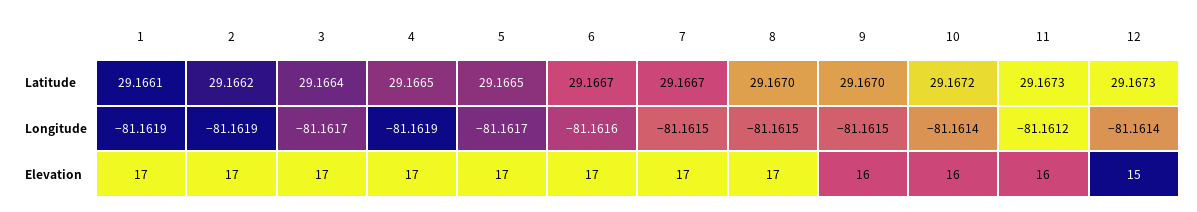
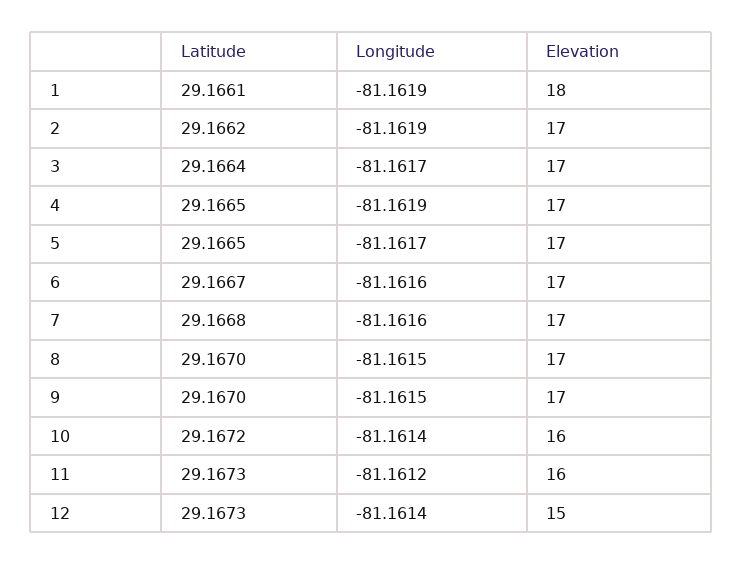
7, Latitude: 29.1667 -> 29.1668
7, Longitude: -81.1615 -> -81.1616
1, Elevation: 17 -> 18
9, Elevation: 16 -> 17

